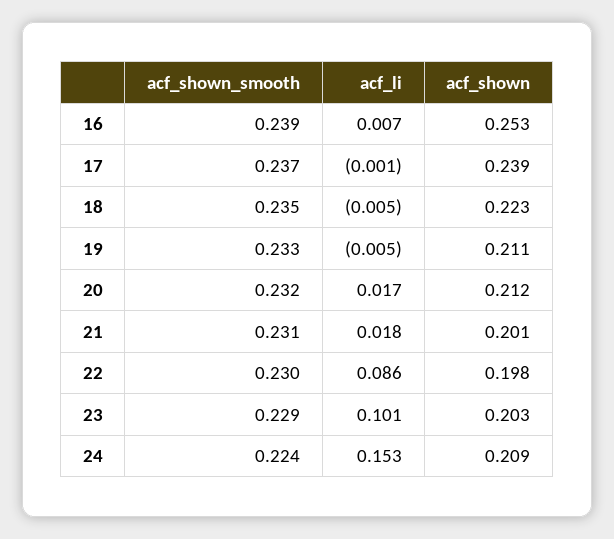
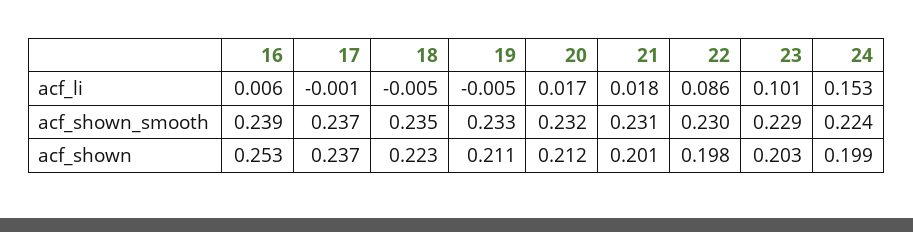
acf_li, 16: 0.007 -> 0.006
acf_shown, 17: 0.239 -> 0.237
acf_shown, 24: 0.209 -> 0.199

